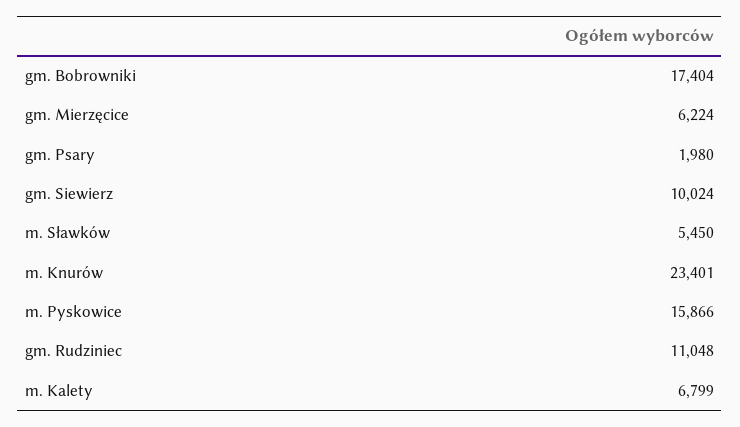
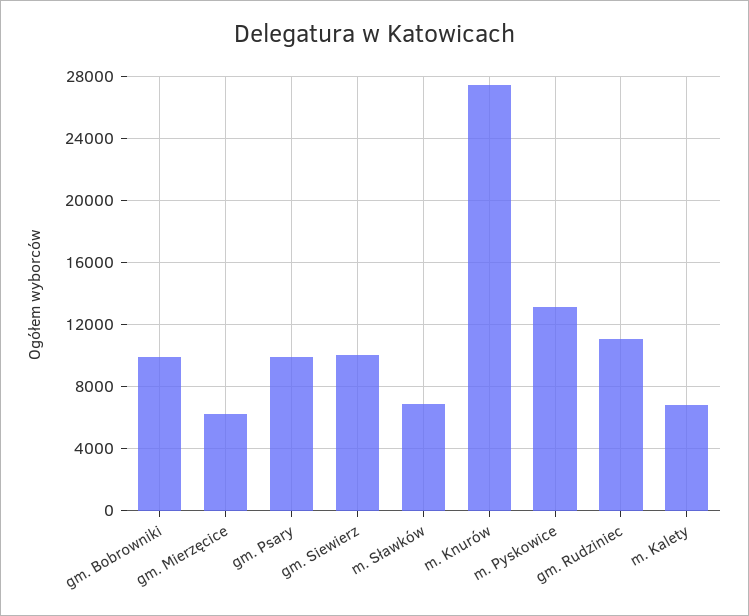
gm. Bobrowniki: 17404 -> 10000
gm. Psary: 1980 -> 10000
m. Sławków: 5450 -> 7000
m. Knurów: 23401 -> 27500
m. Pyskowice: 15866 -> 13000

